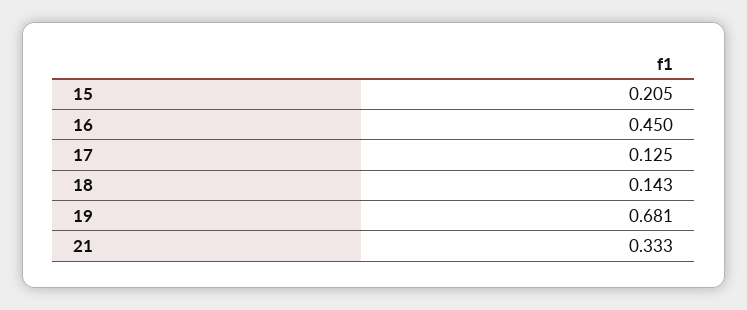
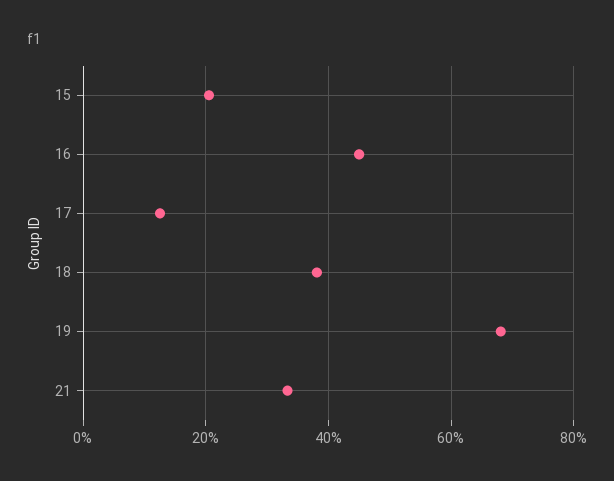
18: 0.143 -> 0.38

